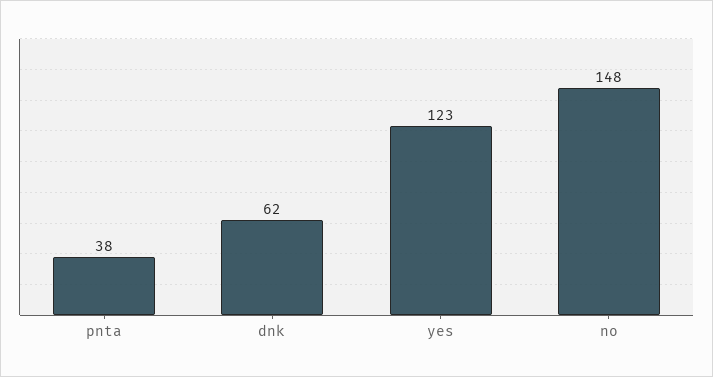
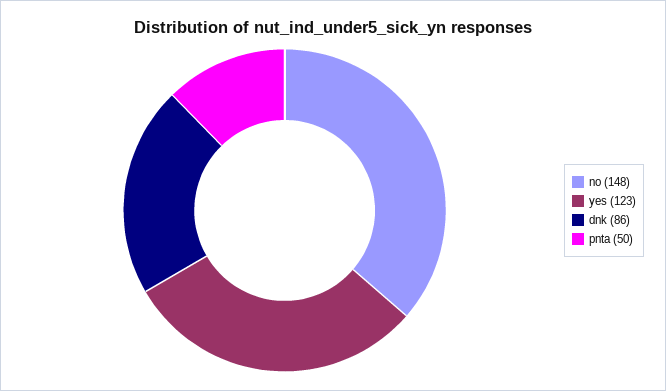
pnta: 38 -> 50
dnk: 62 -> 86

